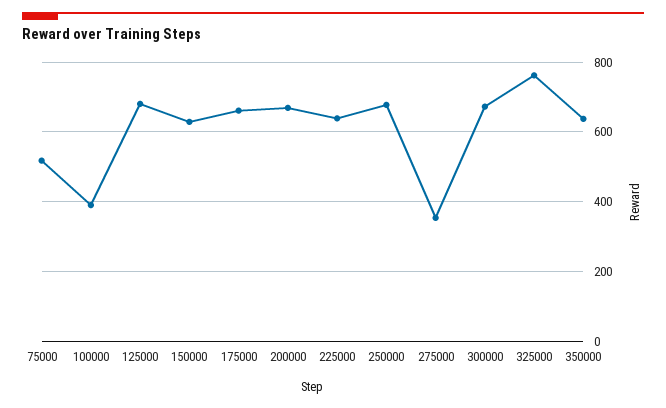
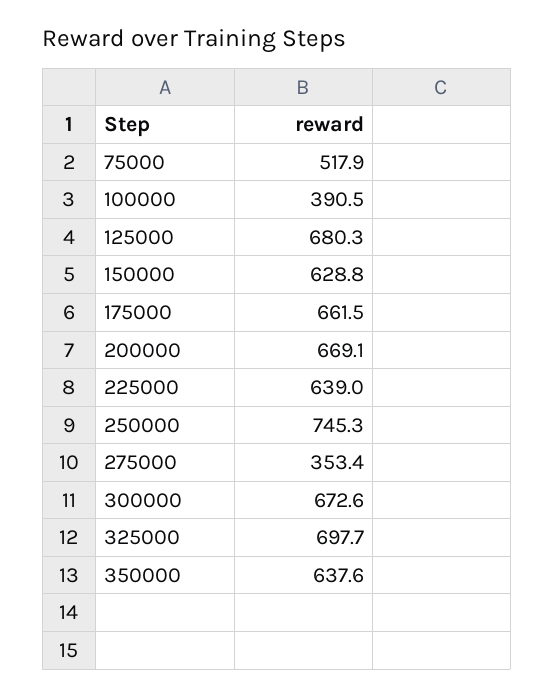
250000: 680 -> 745.3
325000: 760 -> 697.7

